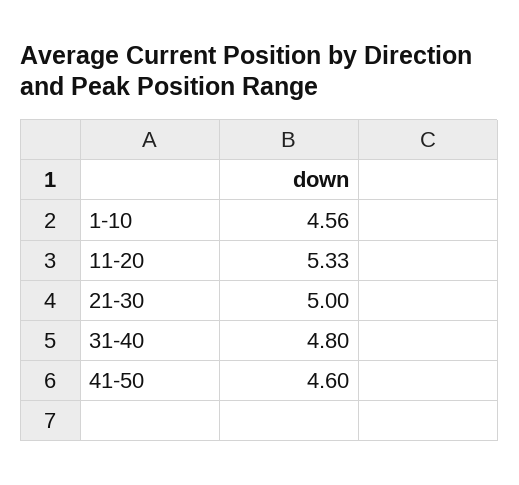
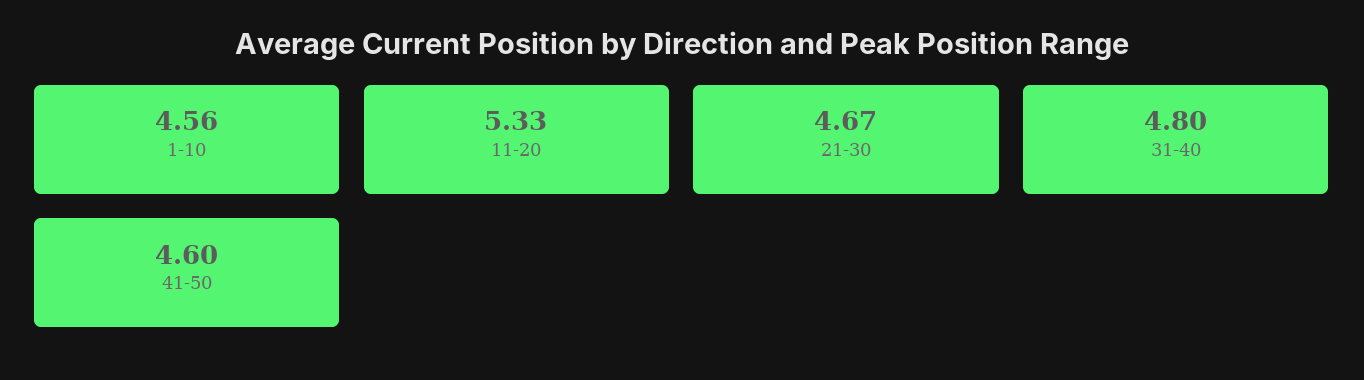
21-30: 5 -> 4.67

